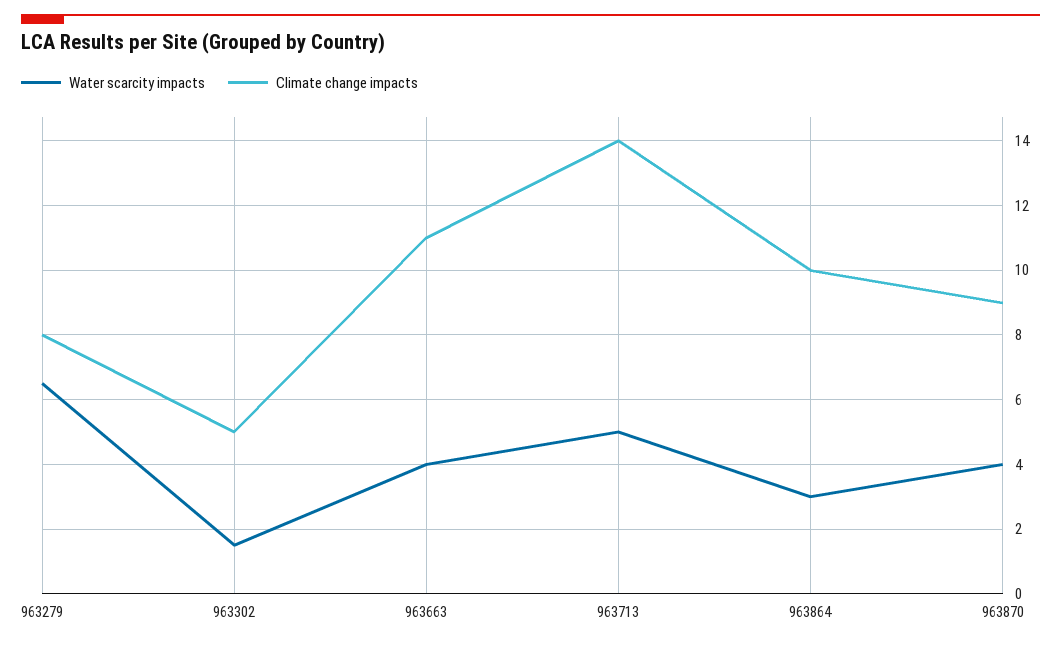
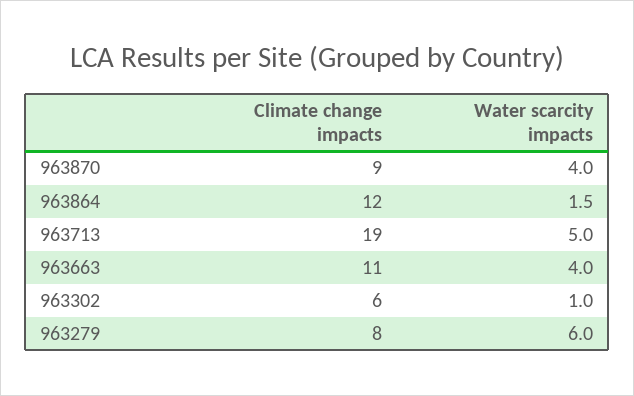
Water scarcity impacts, 963279: 6.5 -> 6
Water scarcity impacts, 963302: 1.5 -> 1
Climate change impacts, 963302: 5 -> 6
Climate change impacts, 963713: 14 -> 19
Water scarcity impacts, 963864: 3 -> 1.5
Climate change impacts, 963864: 10 -> 12

